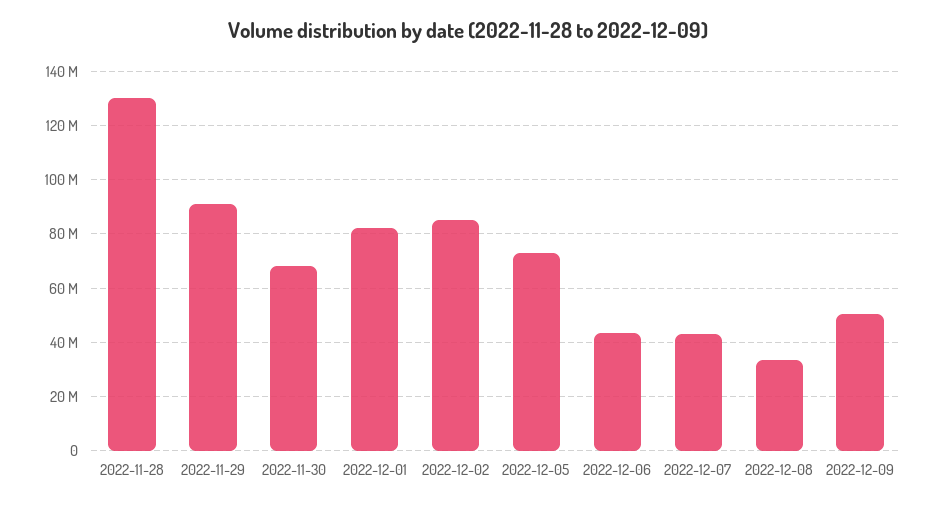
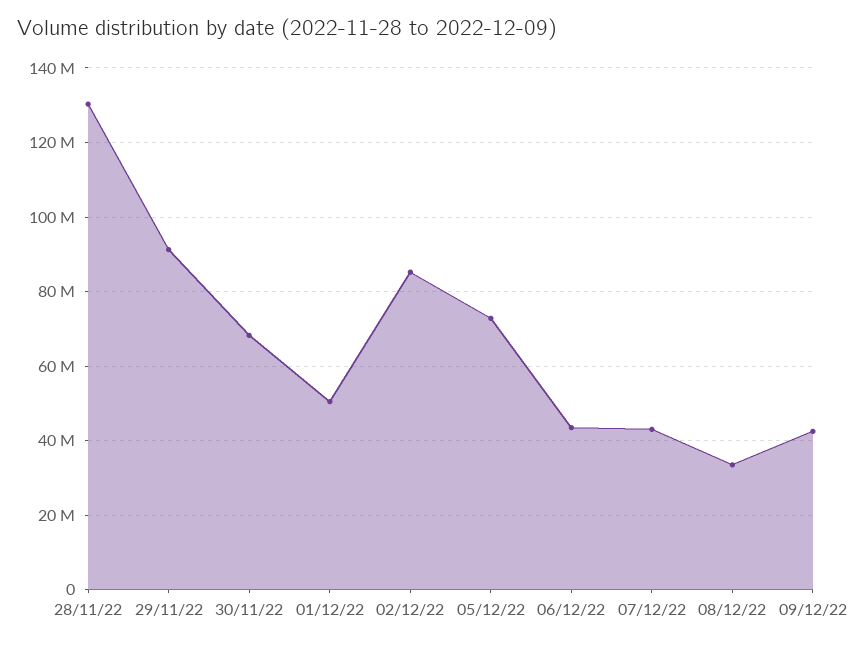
2022-12-01: 82500000 -> 50000000
2022-12-09: 50000000 -> 42000000

